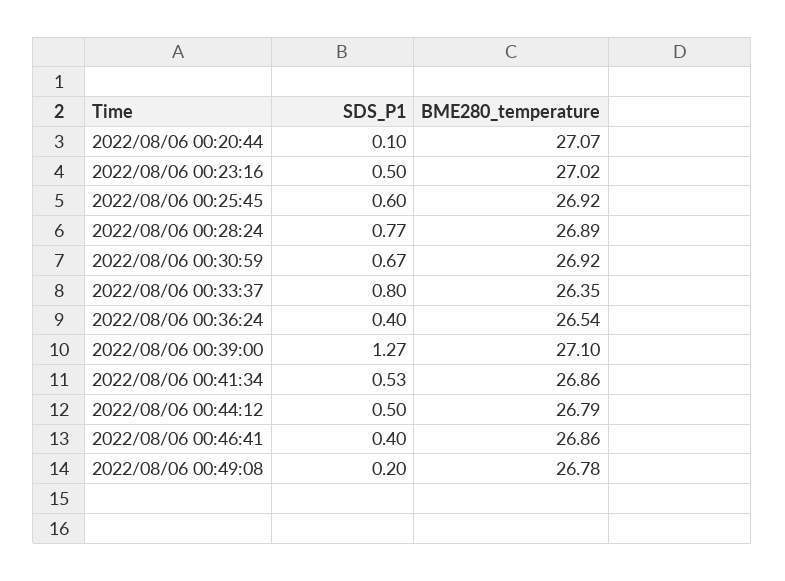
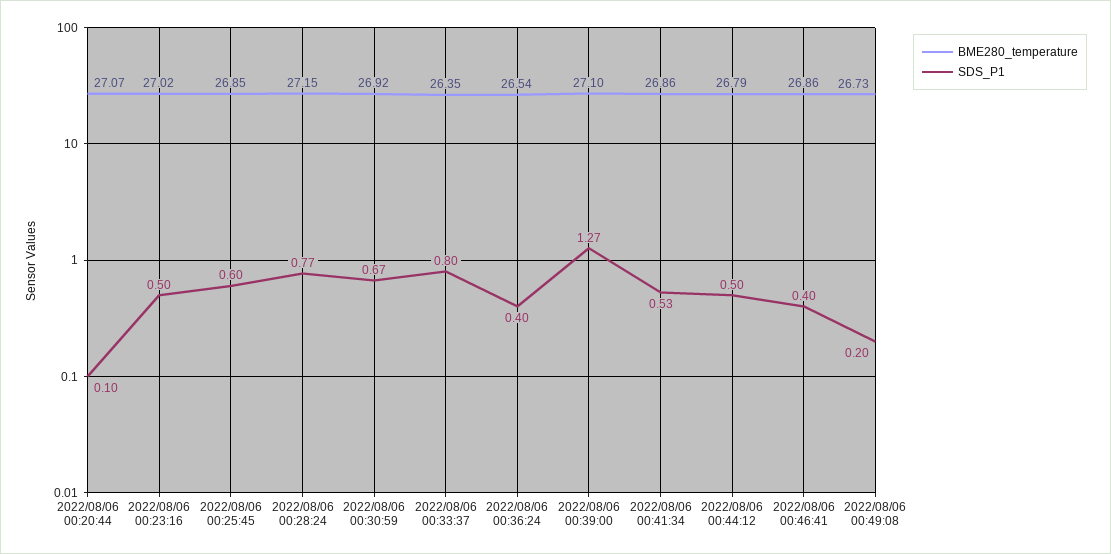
BME280_temperature, 2022/08/06 00:25:45: 26.92 -> 26.85
BME280_temperature, 2022/08/06 00:28:24: 26.89 -> 27.15
BME280_temperature, 2022/08/06 00:49:08: 26.78 -> 26.73

